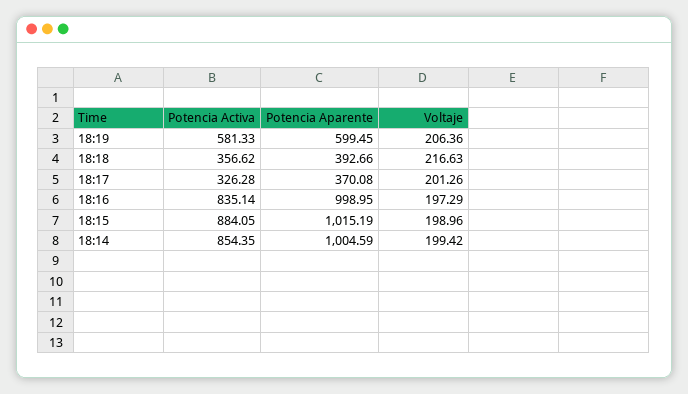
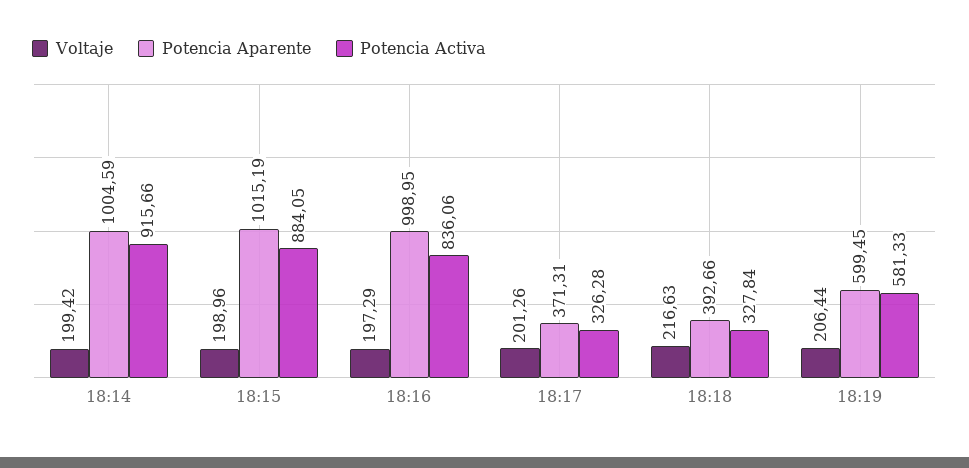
Voltaje, 18:19: 206.36 -> 206.44
Potencia Activa, 18:18: 356.62 -> 327.84
Potencia Aparente, 18:17: 370.08 -> 371.31
Potencia Activa, 18:16: 835.14 -> 836.06
Potencia Activa, 18:14: 854.35 -> 915.66

